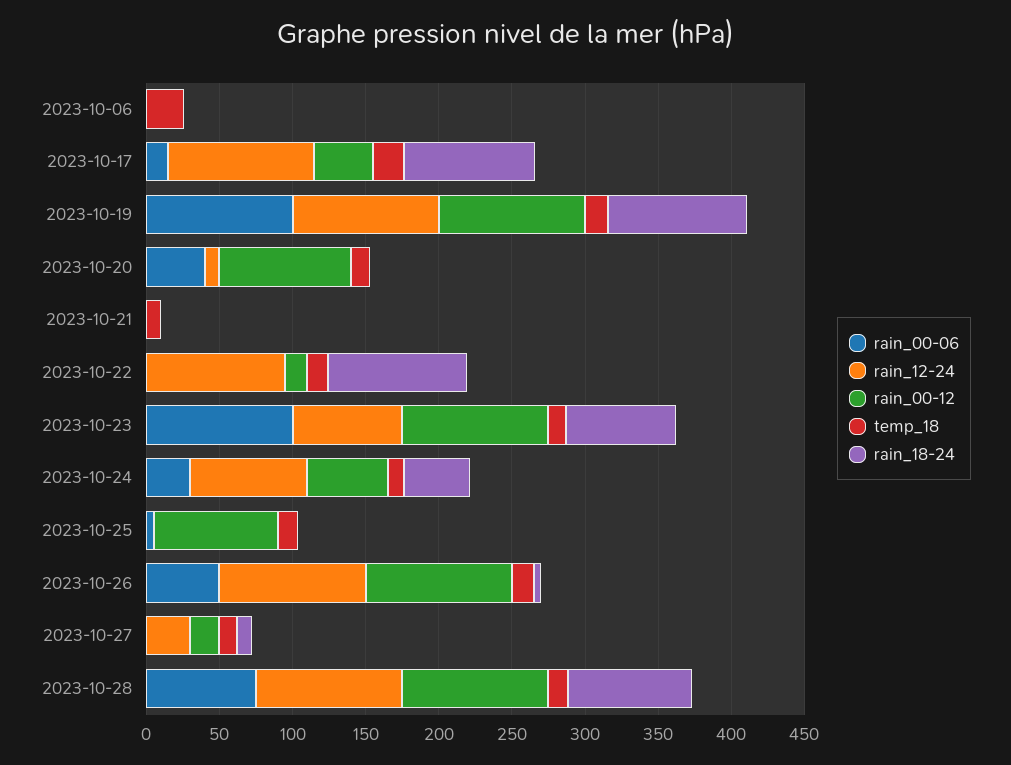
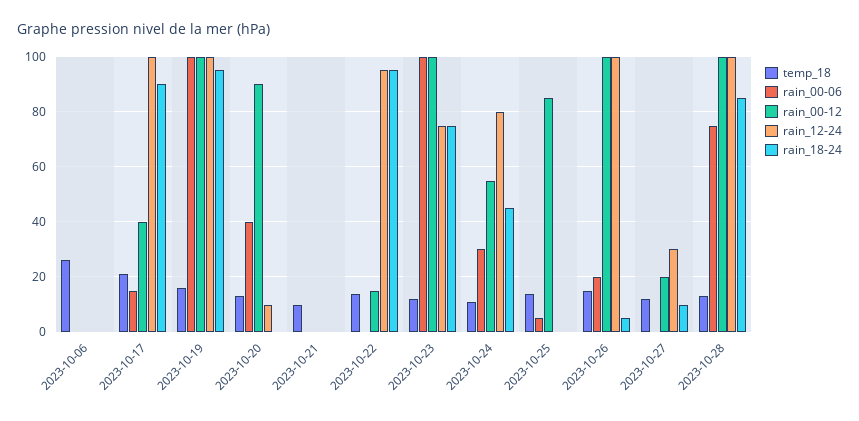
rain_00-06, 2023-10-26: 50 -> 20

